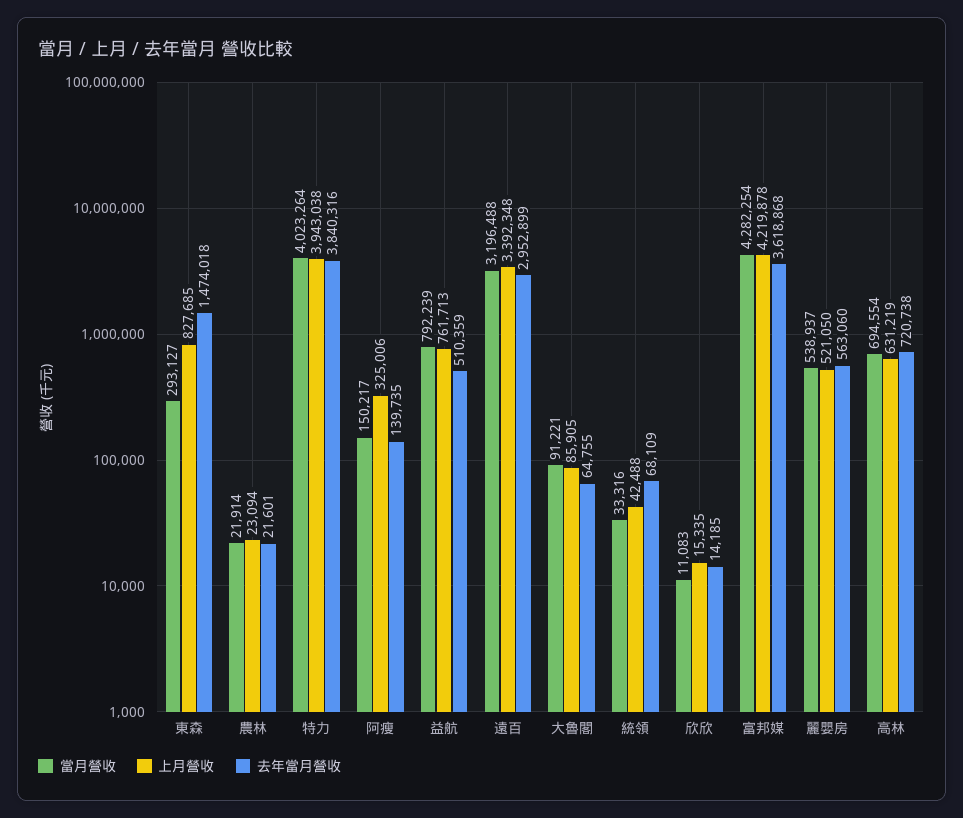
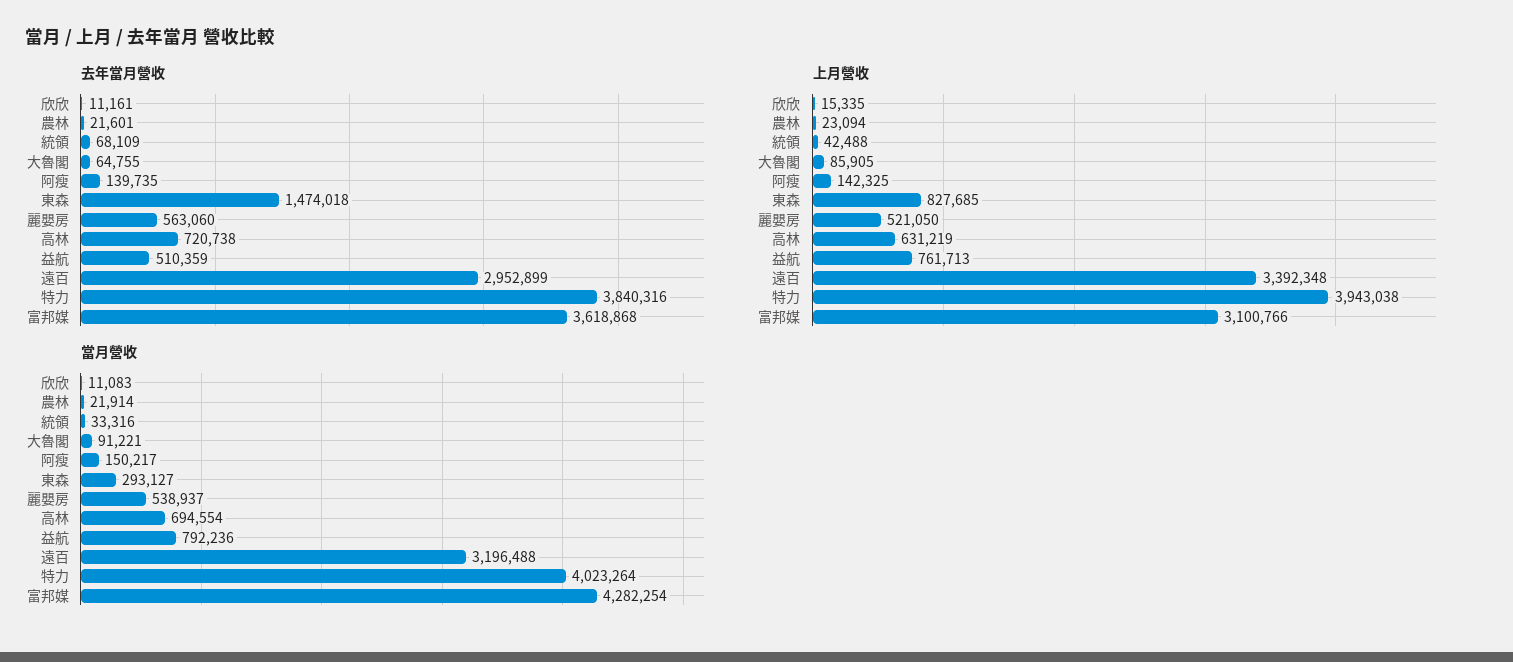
上月營收, 阿瘦: 325006 -> 142325
當月營收, 益航: 792239 -> 792236
去年當月營收, 欣欣: 14185 -> 11161
上月營收, 富邦媒: 4219878 -> 3100766

